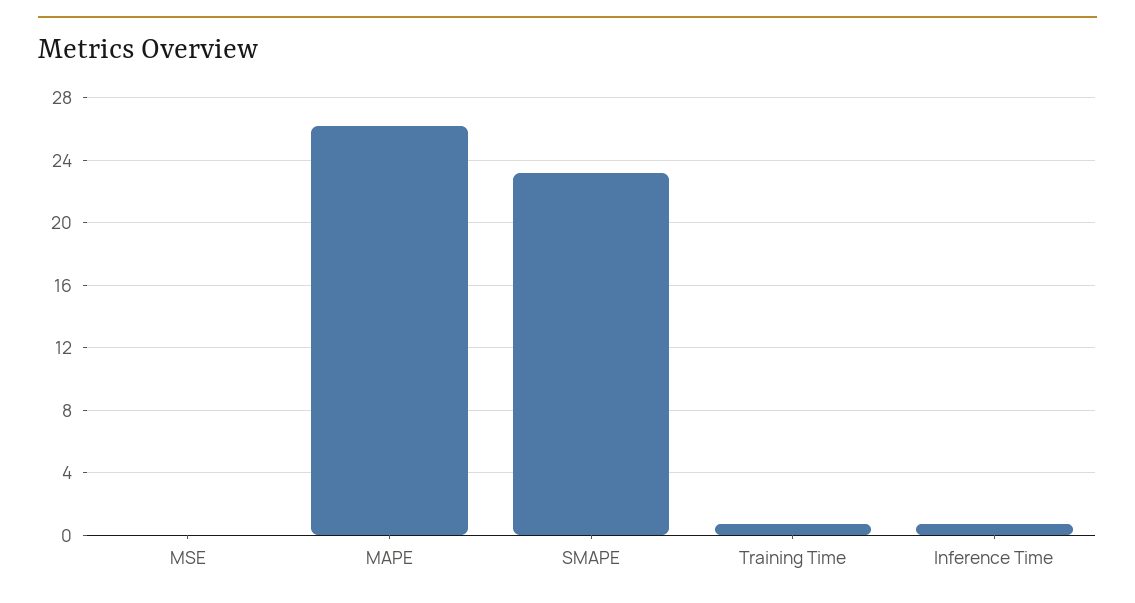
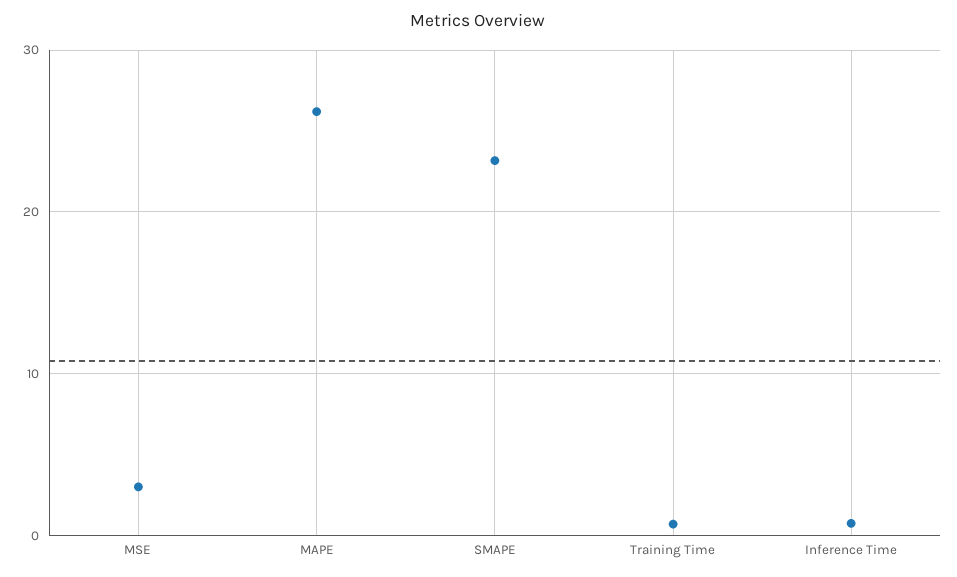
MSE: 0 -> 3

